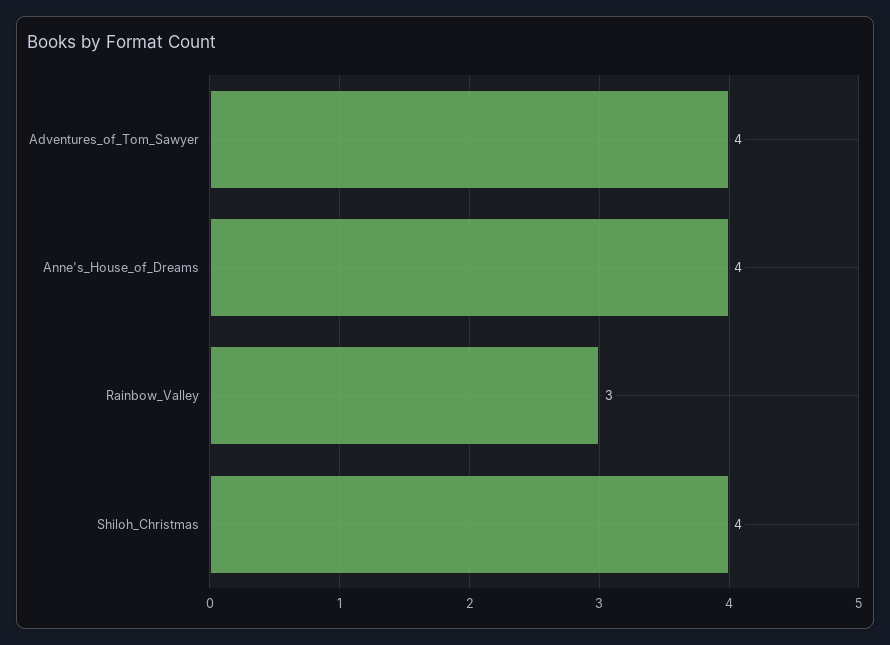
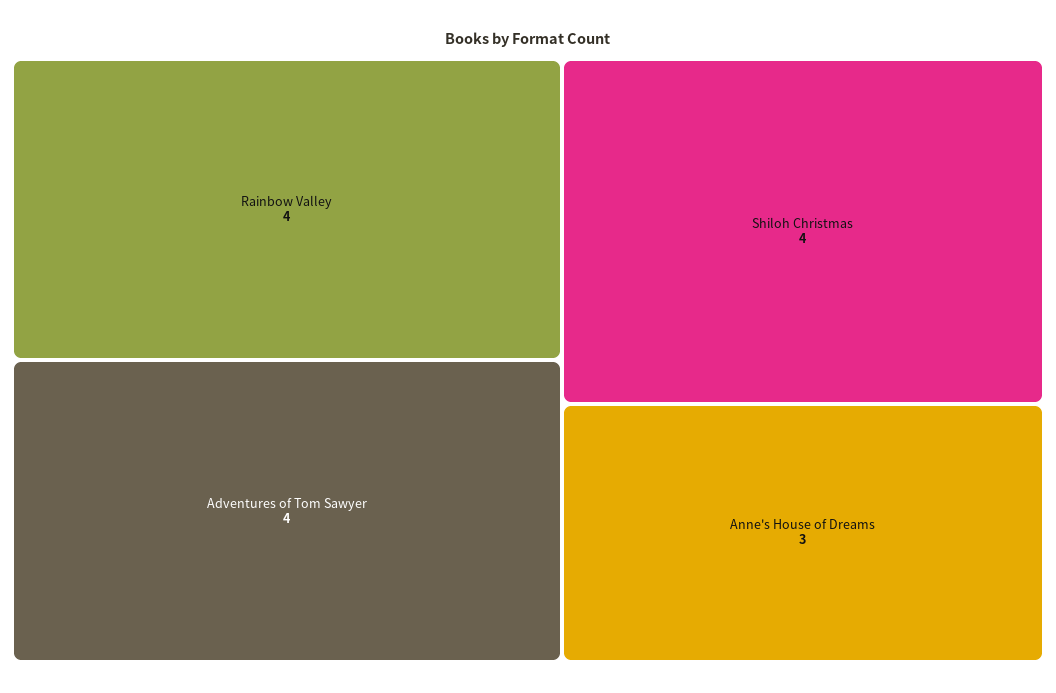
Anne's_House_of_Dreams: 4 -> 3
Rainbow_Valley: 3 -> 4

